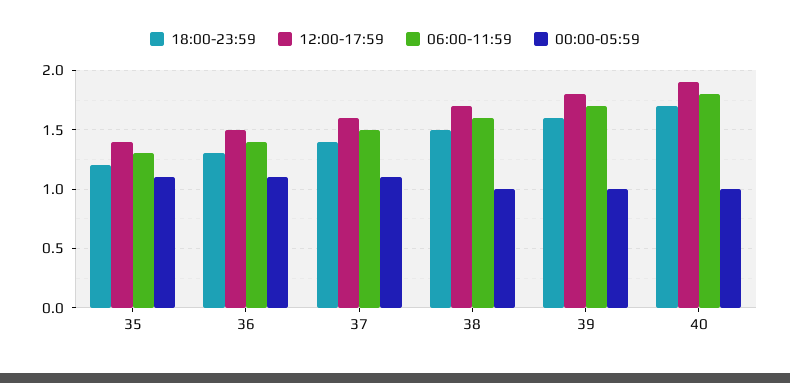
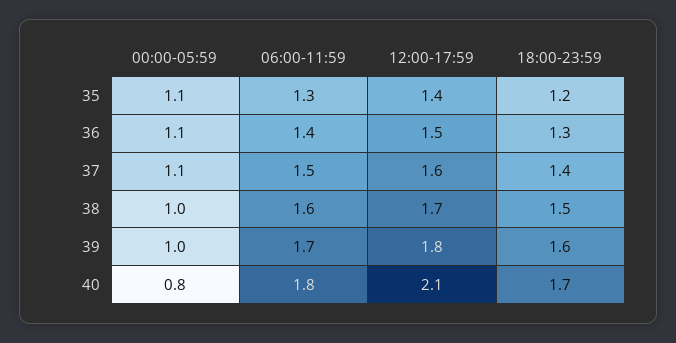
12:00-17:59, 40: 1.9 -> 2.1
00:00-05:59, 40: 1 -> 0.8

